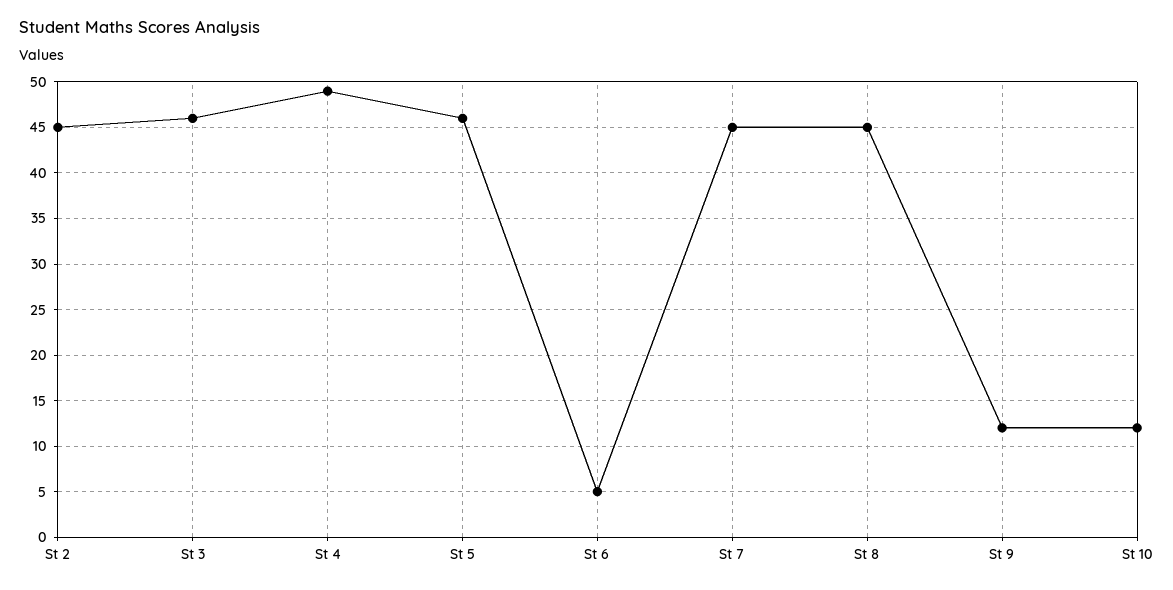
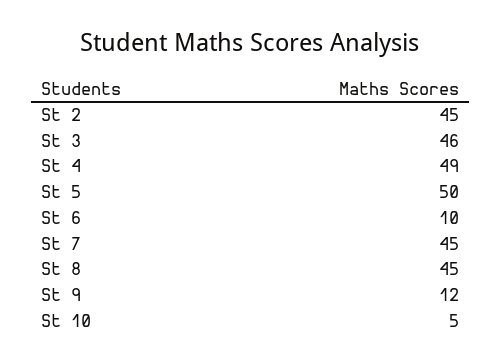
St 5: 46 -> 50
St 6: 5 -> 10
St 10: 12 -> 5

